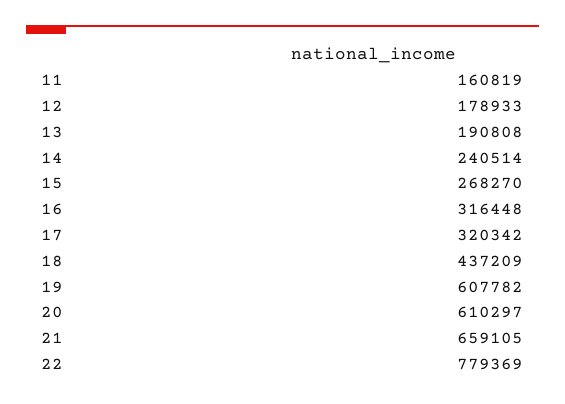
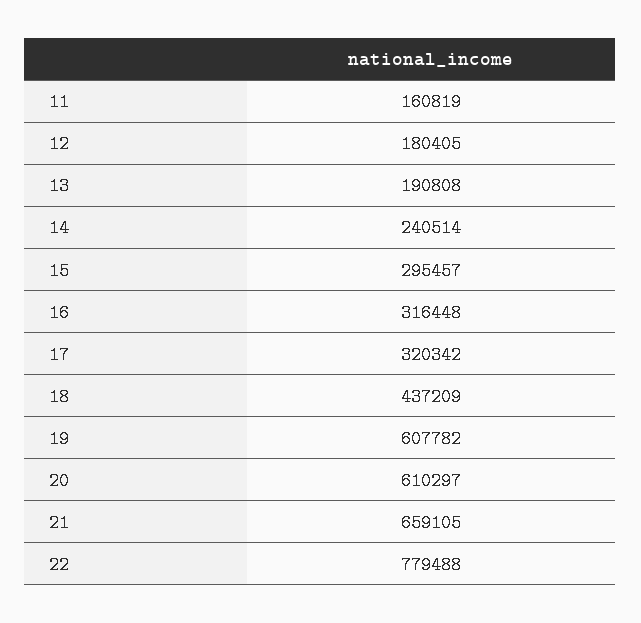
12: 178933 -> 180405
15: 268270 -> 295457
22: 779369 -> 779488

